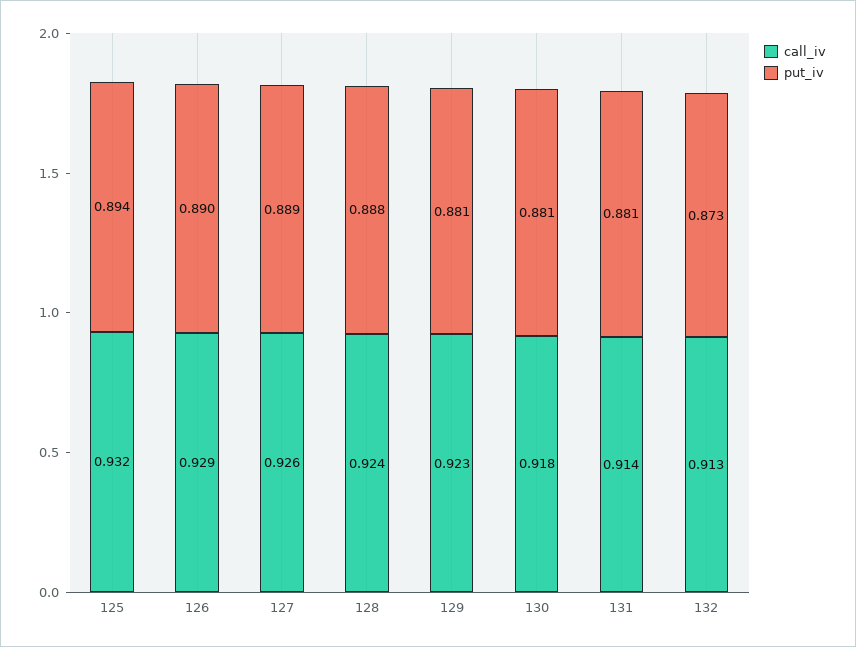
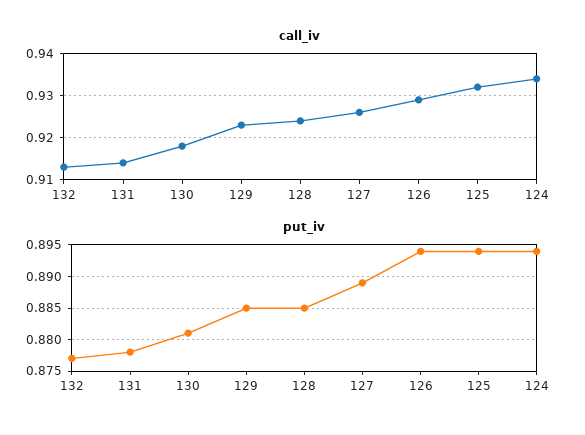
put_iv, 126: 0.89 -> 0.894
put_iv, 128: 0.888 -> 0.885
put_iv, 129: 0.881 -> 0.885
put_iv, 131: 0.881 -> 0.878
put_iv, 132: 0.873 -> 0.877
call_iv, 124: none -> 0.935
put_iv, 124: none -> 0.894

